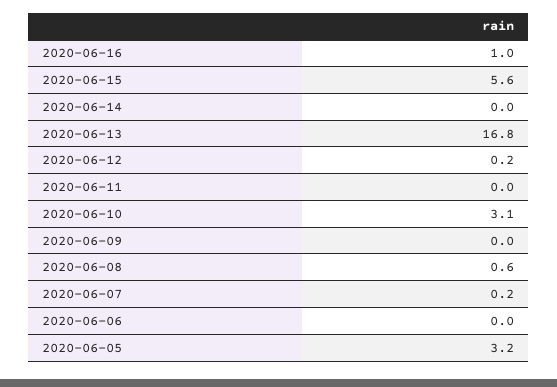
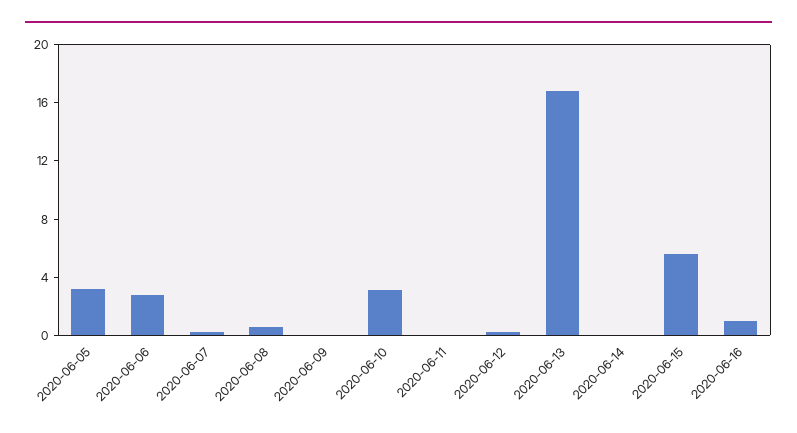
2020-06-06: 0 -> 3

